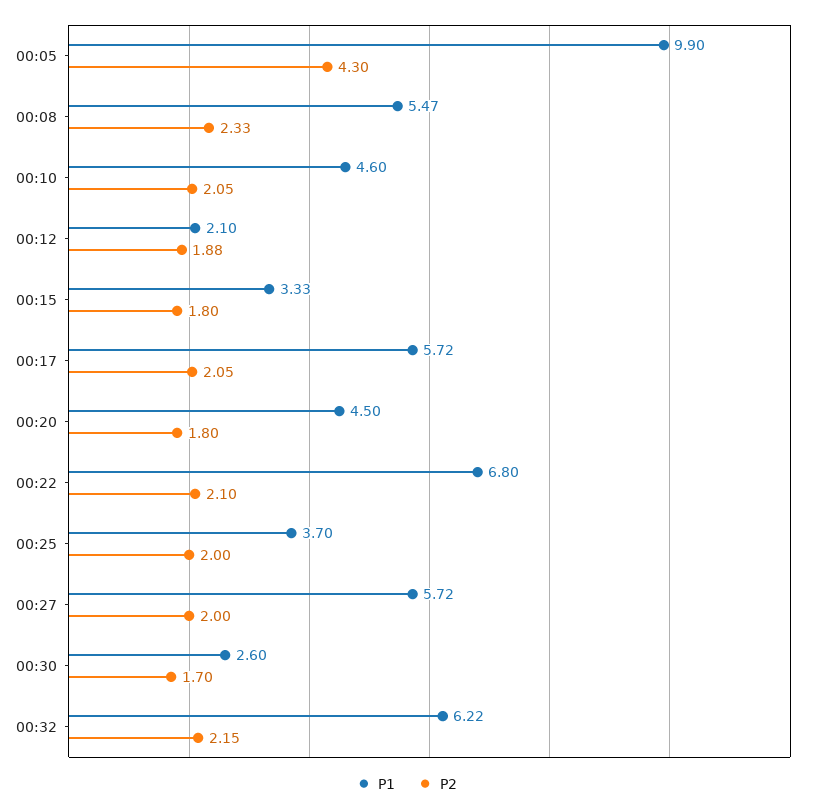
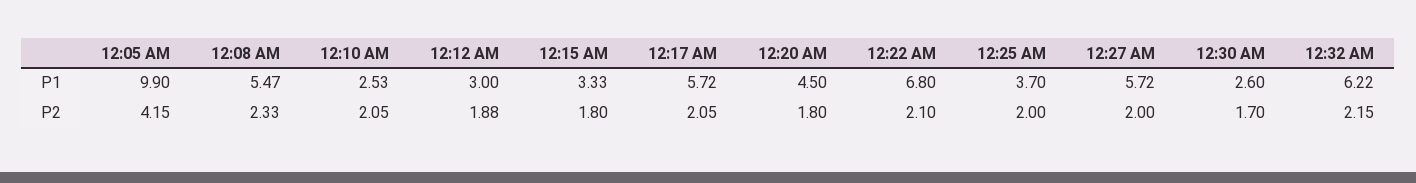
P2, 00:05: 4.3 -> 4.15
P1, 00:10: 4.6 -> 2.53
P1, 00:12: 2.1 -> 3

